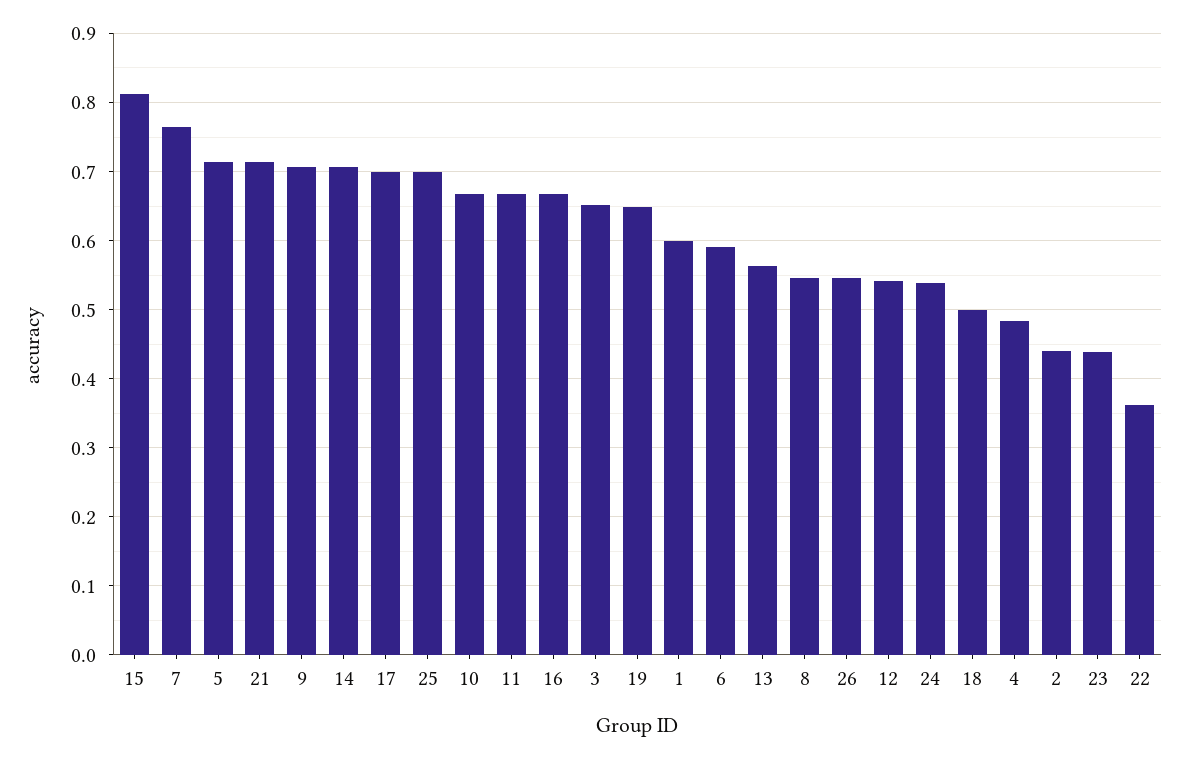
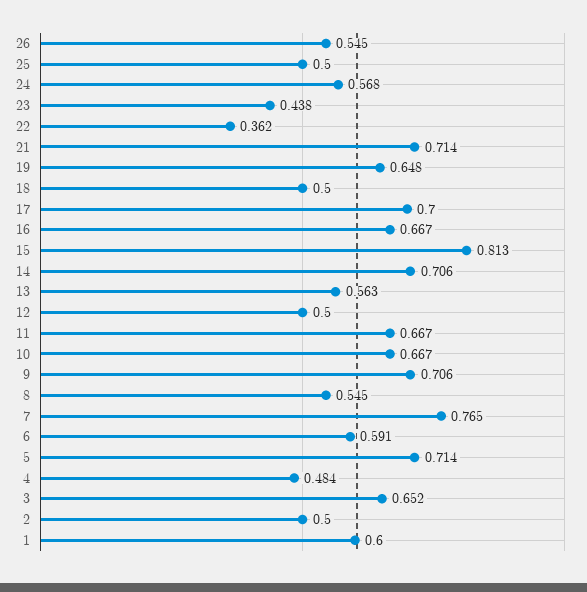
25: 0.7 -> 0.5
12: 0.54 -> 0.5
24: 0.54 -> 0.568
2: 0.44 -> 0.5

